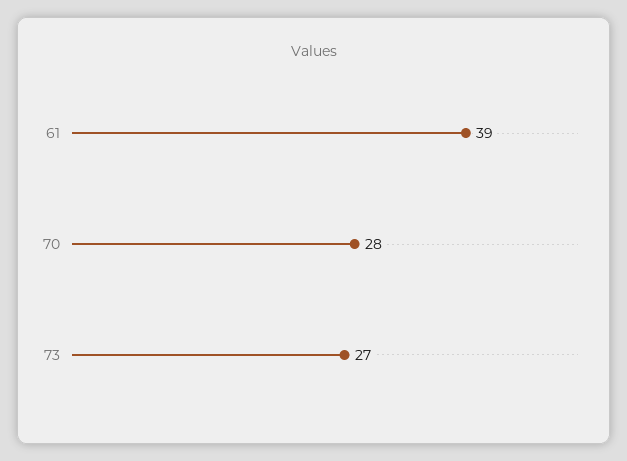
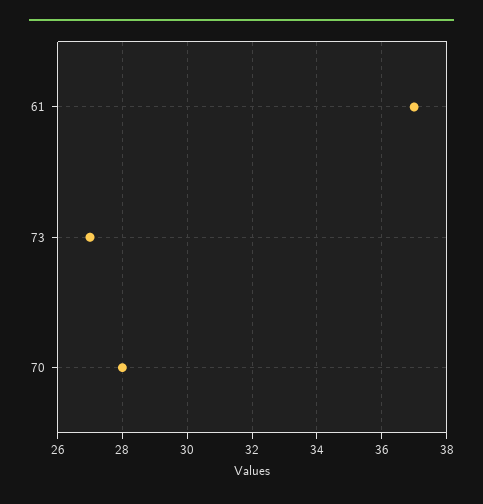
61: 39 -> 37

